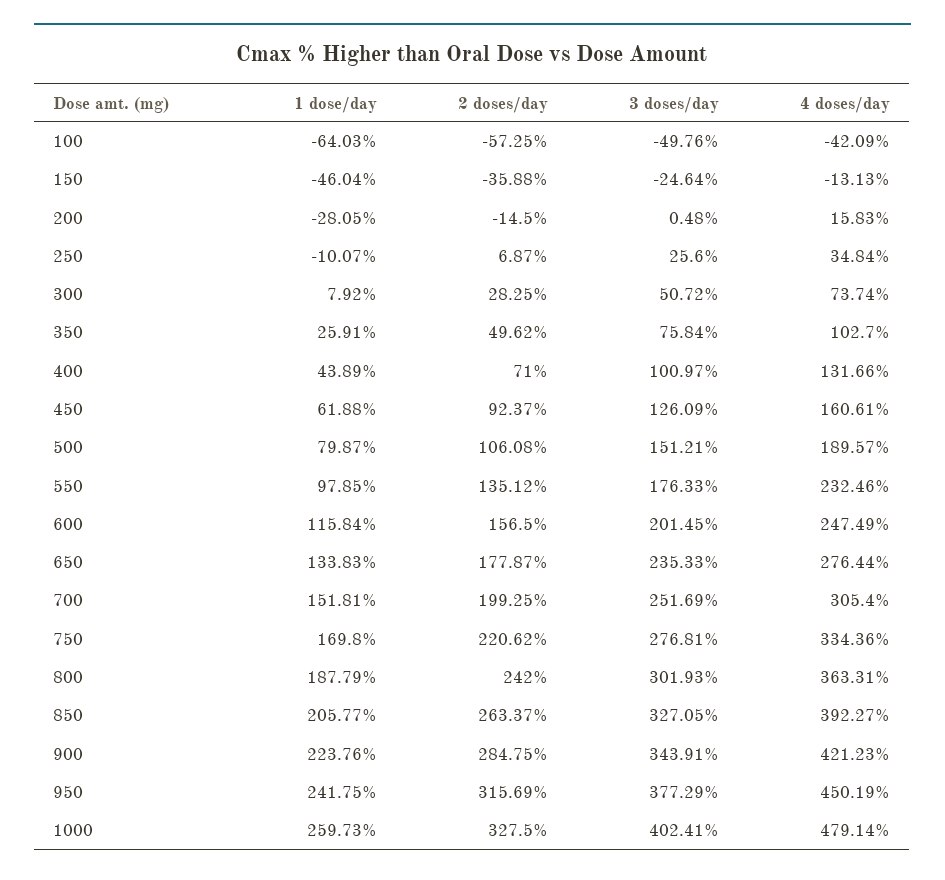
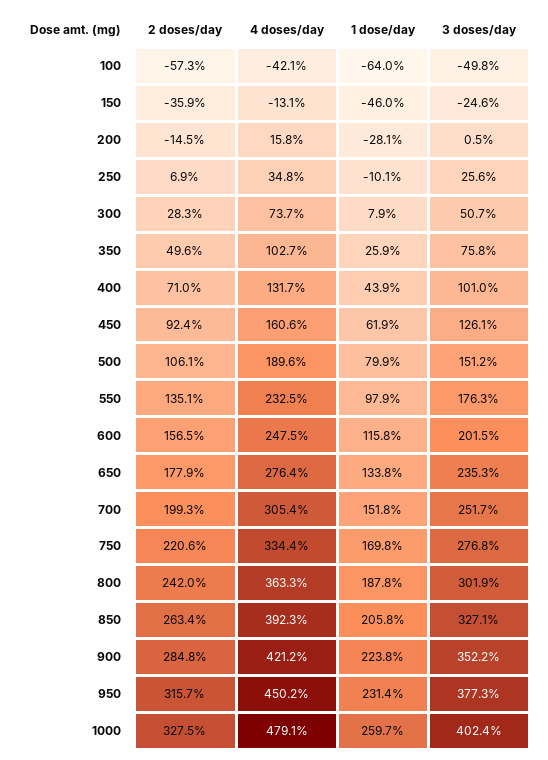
3 doses/day, 900: 343.91 -> 352.2
1 dose/day, 950: 241.75 -> 231.4

